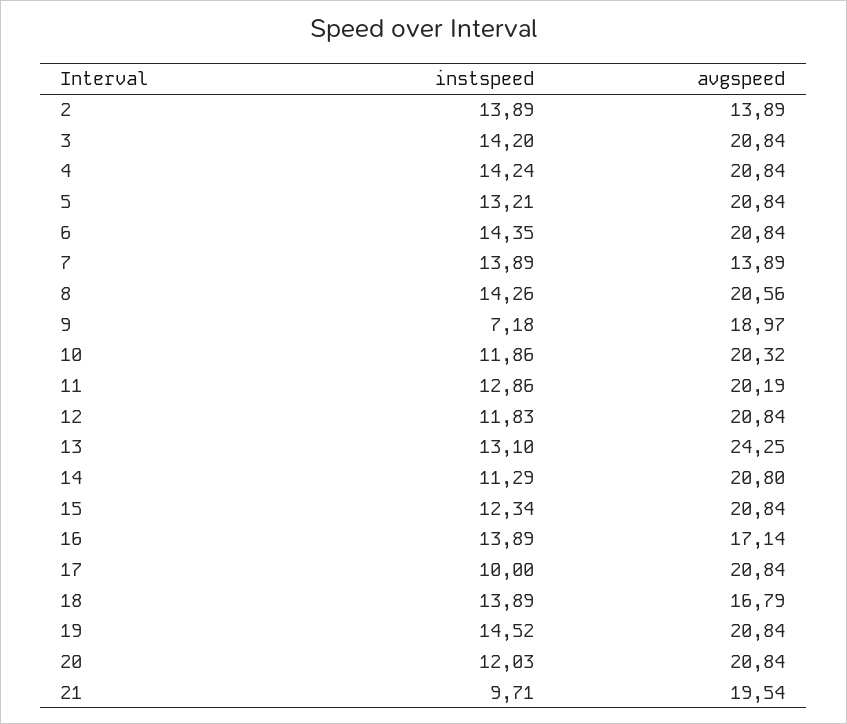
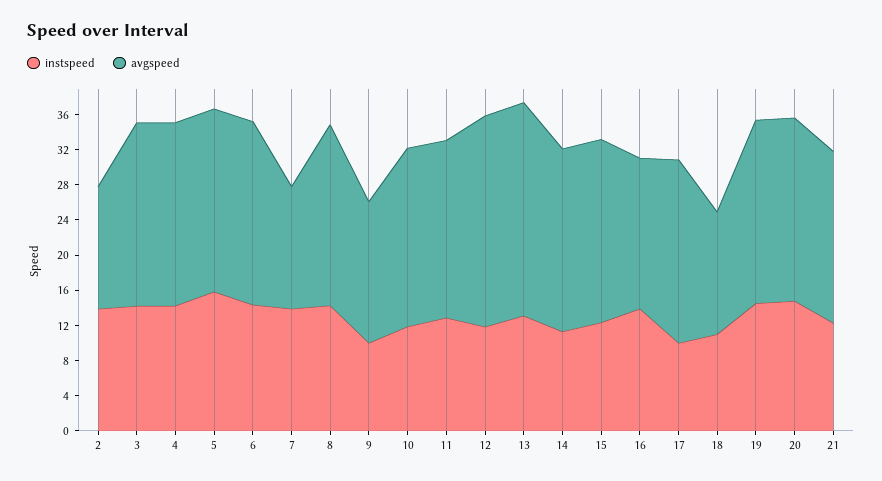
instspeed, 5: 13.21 -> 16
instspeed, 9: 7.18 -> 10
avgspeed, 9: 18.97 -> 16
avgspeed, 12: 20.84 -> 24
instspeed, 18: 13.89 -> 11
avgspeed, 18: 16.79 -> 14
instspeed, 20: 12.03 -> 15
instspeed, 21: 9.71 -> 12

